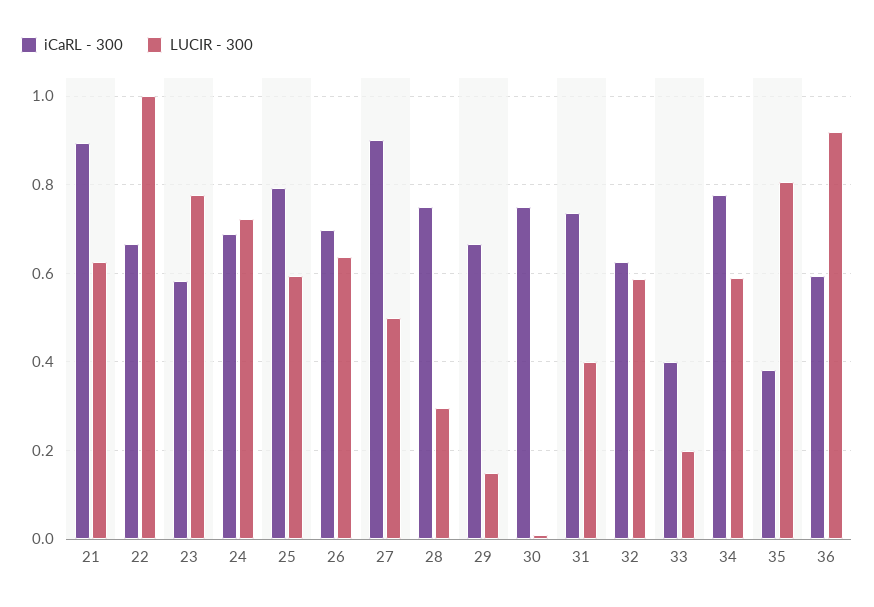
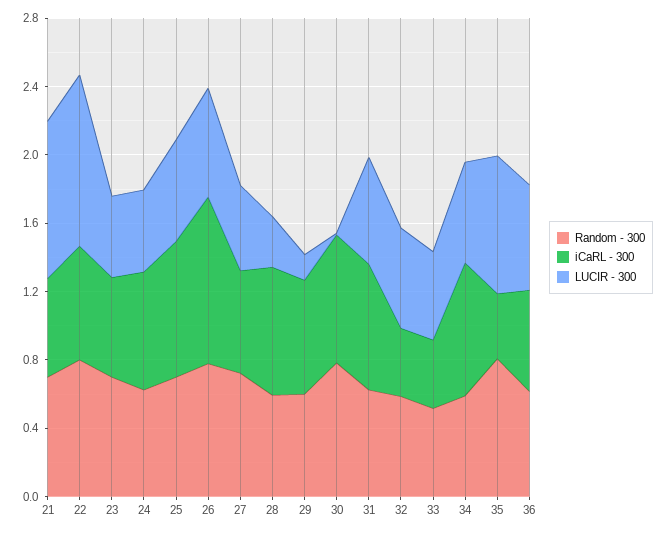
iCaRL - 300, 21: 0.9 -> 0.6
LUCIR - 300, 21: 0.62 -> 0.9
LUCIR - 300, 23: 0.78 -> 0.5
LUCIR - 300, 24: 0.72 -> 0.5
iCaRL - 300, 26: 0.7 -> 1
iCaRL - 300, 27: 0.9 -> 0.6
LUCIR - 300, 31: 0.4 -> 0.6
iCaRL - 300, 32: 0.62 -> 0.4
LUCIR - 300, 33: 0.2 -> 0.5
LUCIR - 300, 36: 0.92 -> 0.6
Random - 300, 21: none -> 0.7
Random - 300, 22: none -> 0.8
Random - 300, 23: none -> 0.7
Random - 300, 24: none -> 0.6
Random - 300, 25: none -> 0.7
Random - 300, 26: none -> 0.8
Random - 300, 27: none -> 0.7
Random - 300, 28: none -> 0.6
Random - 300, 29: none -> 0.6
Random - 300, 30: none -> 0.8
Random - 300, 31: none -> 0.6
Random - 300, 32: none -> 0.6
Random - 300, 33: none -> 0.5
Random - 300, 34: none -> 0.6
Random - 300, 35: none -> 0.8
Random - 300, 36: none -> 0.6

